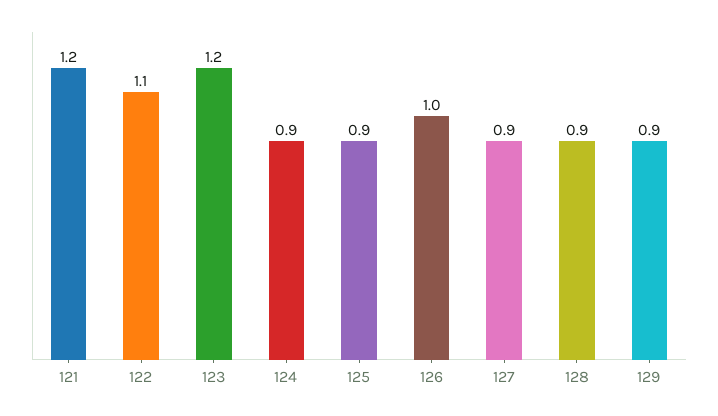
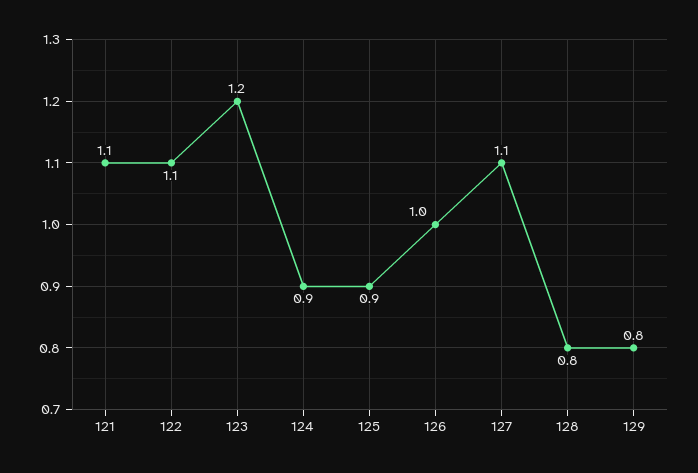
121: 1.2 -> 1.1
127: 0.9 -> 1.1
128: 0.9 -> 0.8
129: 0.9 -> 0.8

